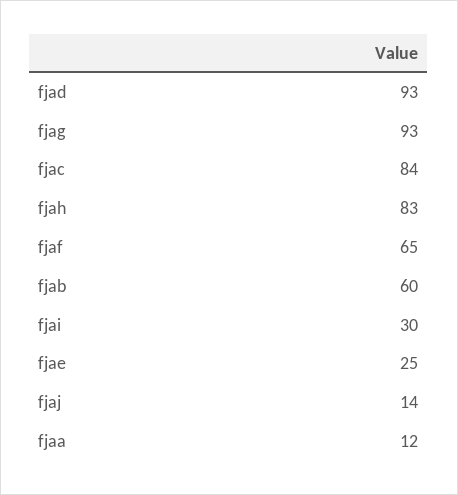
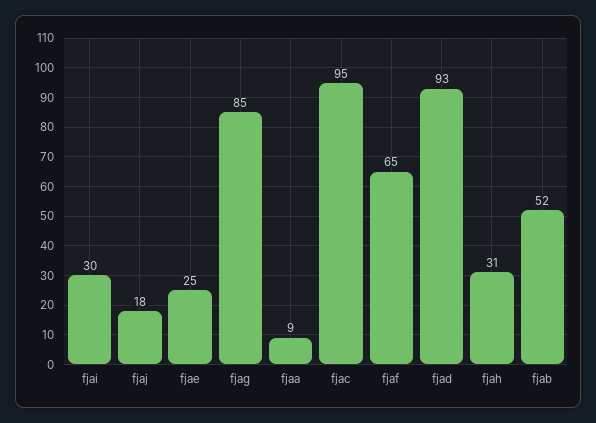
fjag: 93 -> 85
fjac: 84 -> 95
fjah: 83 -> 31
fjab: 60 -> 52
fjaj: 14 -> 18
fjaa: 12 -> 9

